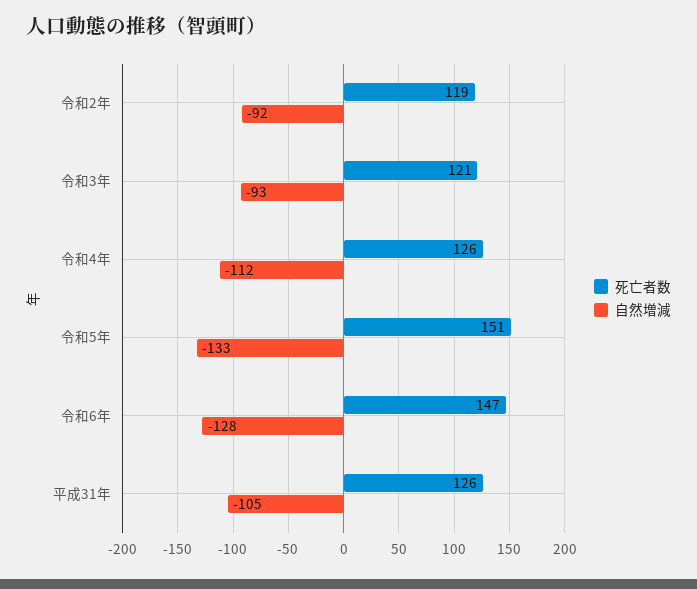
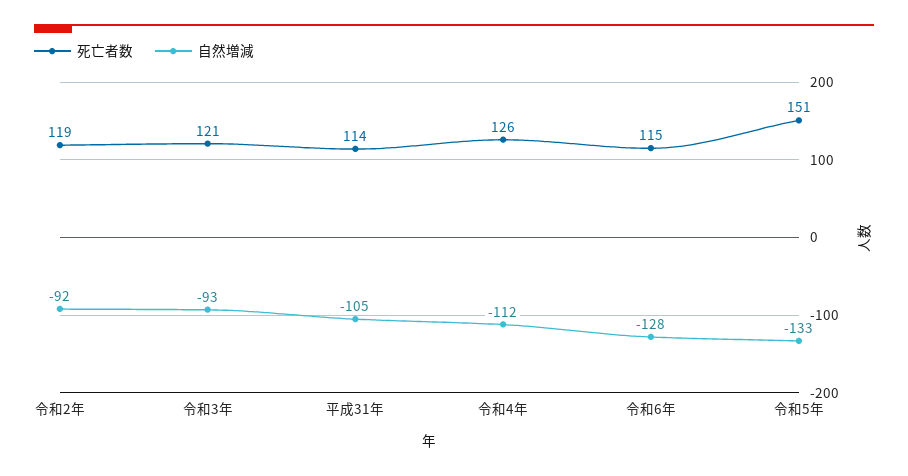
死亡者数, 令和6年: 147 -> 115
死亡者数, 平成31年: 126 -> 114

